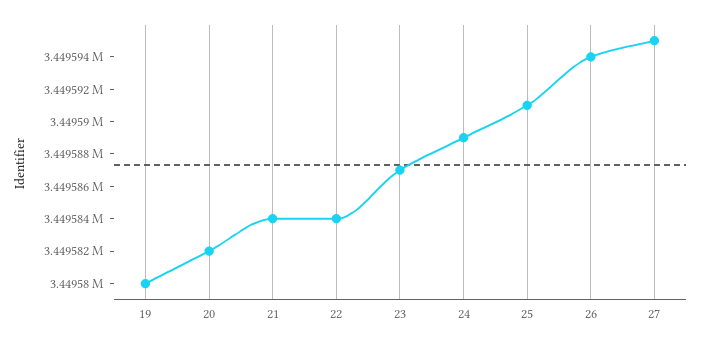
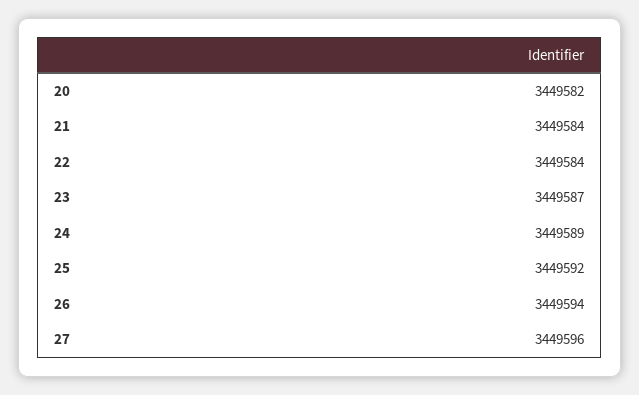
19: 3449580 -> none
25: 3449591 -> 3449592
27: 3449595 -> 3449596

